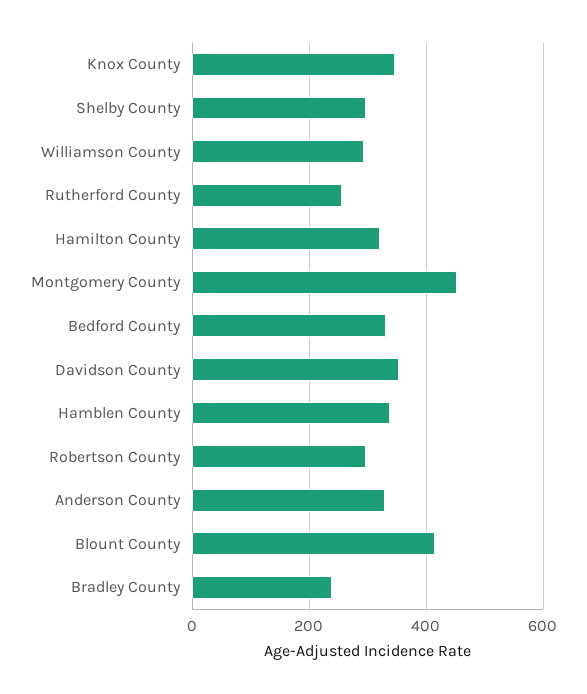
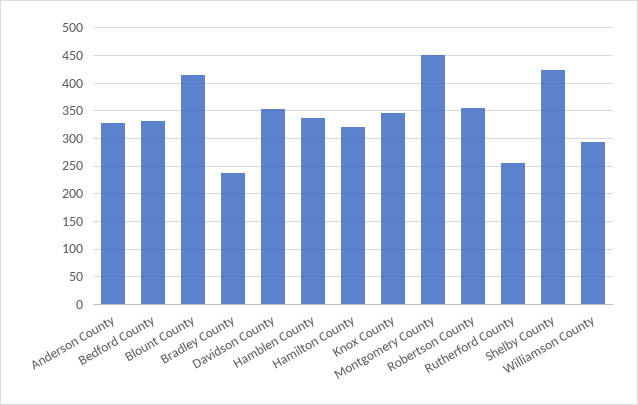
Shelby County: 300 -> 425
Robertson County: 300 -> 350

